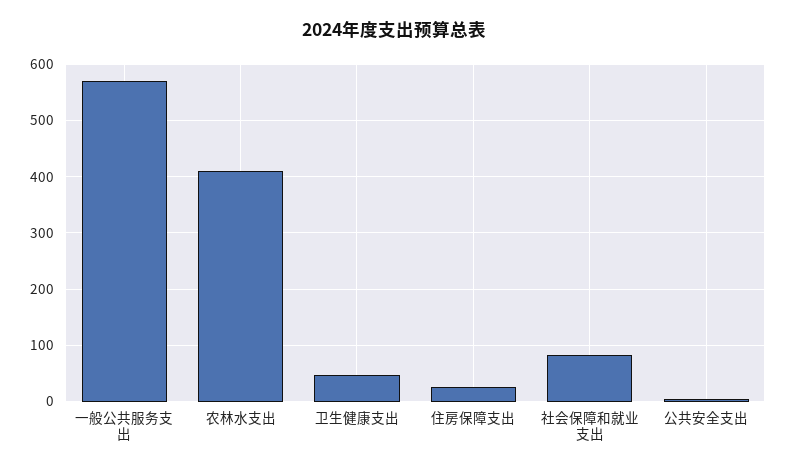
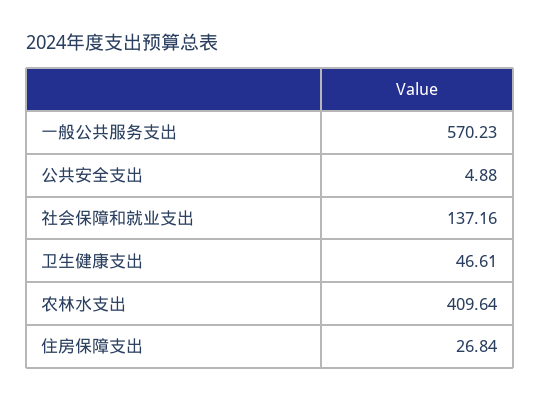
社会保障和就业支出: 80 -> 137.16

